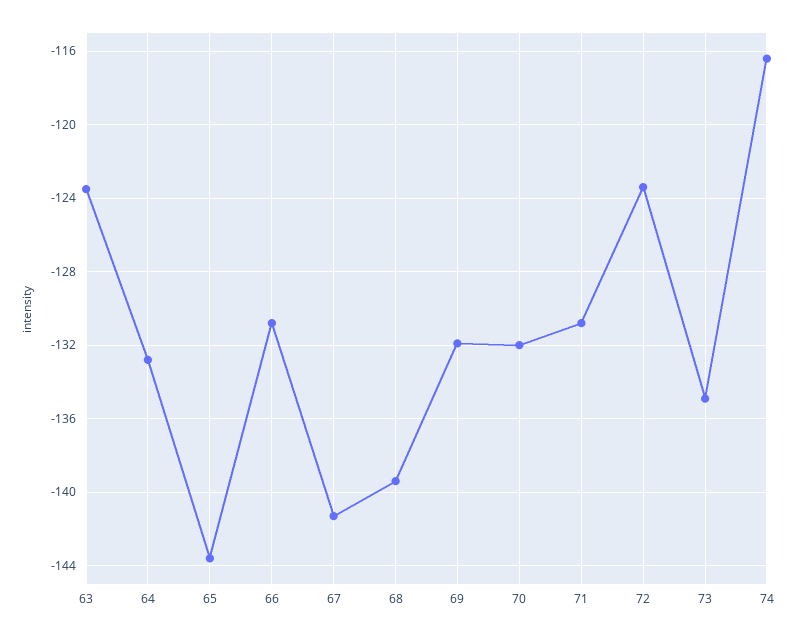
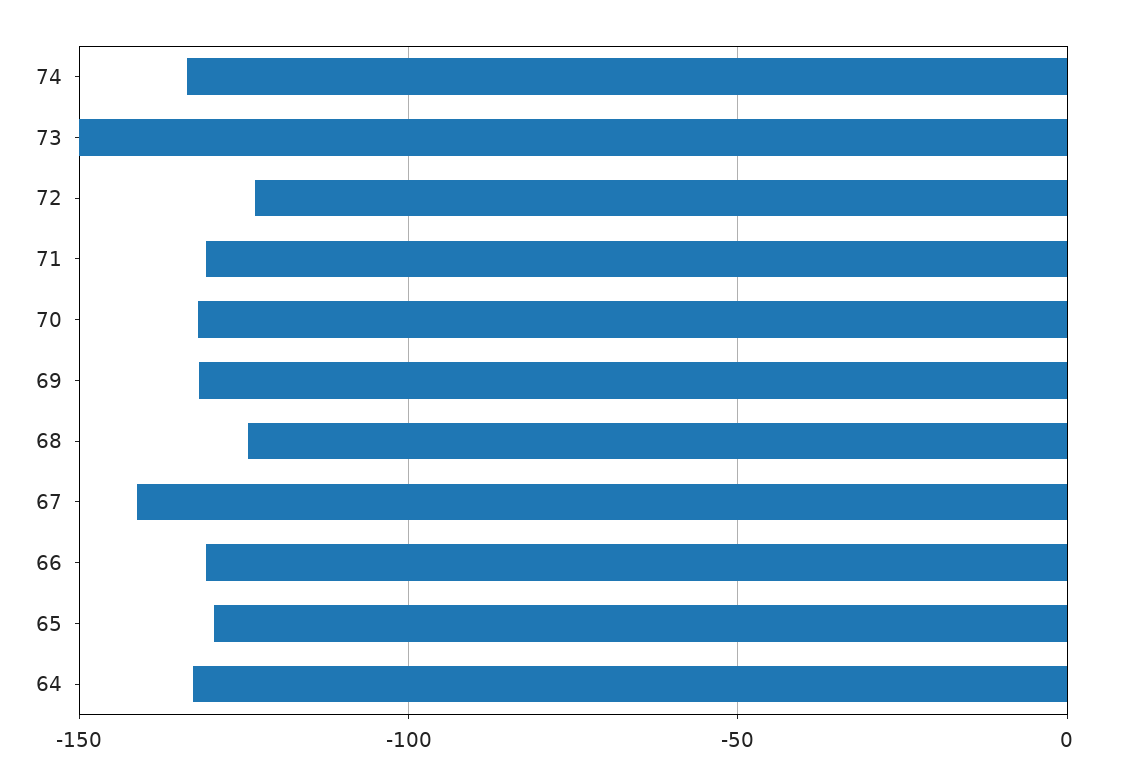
63: -123.5 -> none
65: -143.5 -> -130
68: -139.5 -> -125
73: -135 -> -150
74: -116.5 -> -135

